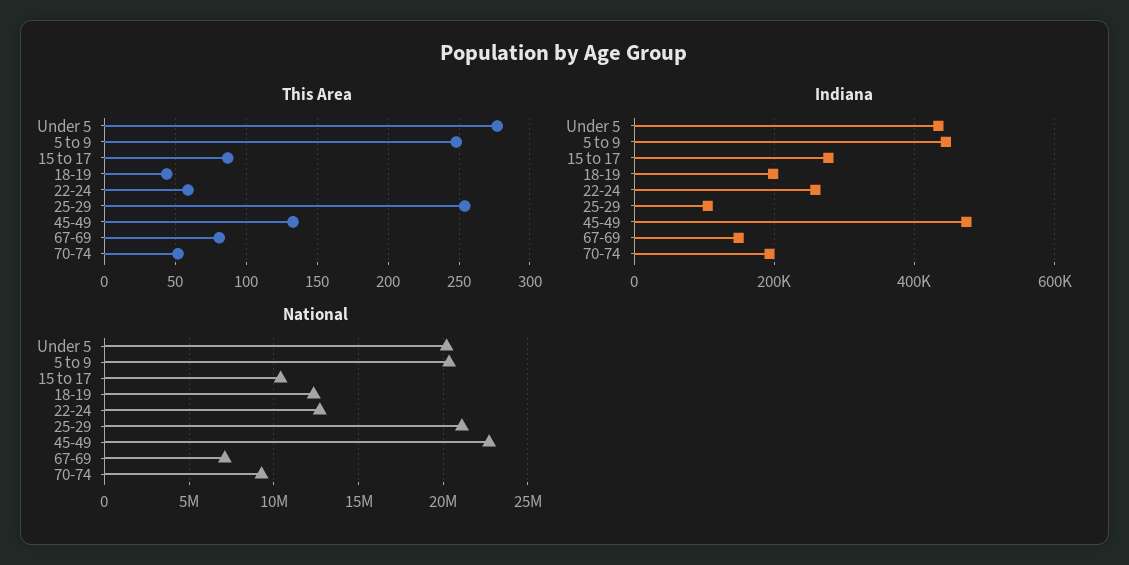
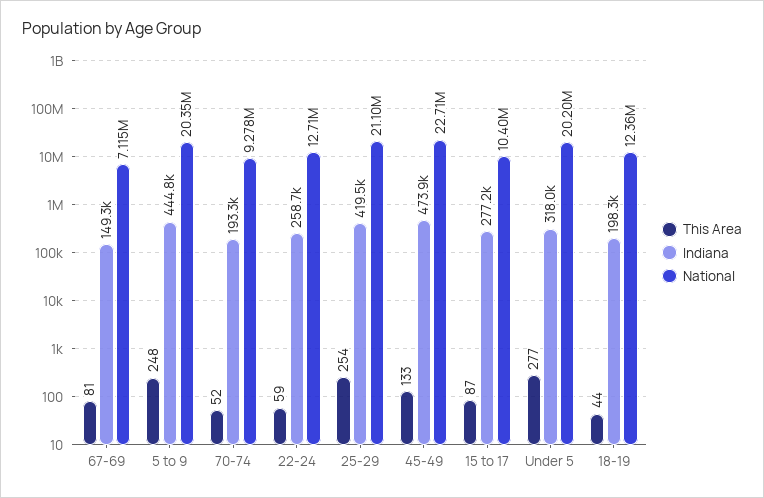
Indiana, Under 5: 440000 -> 318000
Indiana, 25-29: 100000 -> 419500

